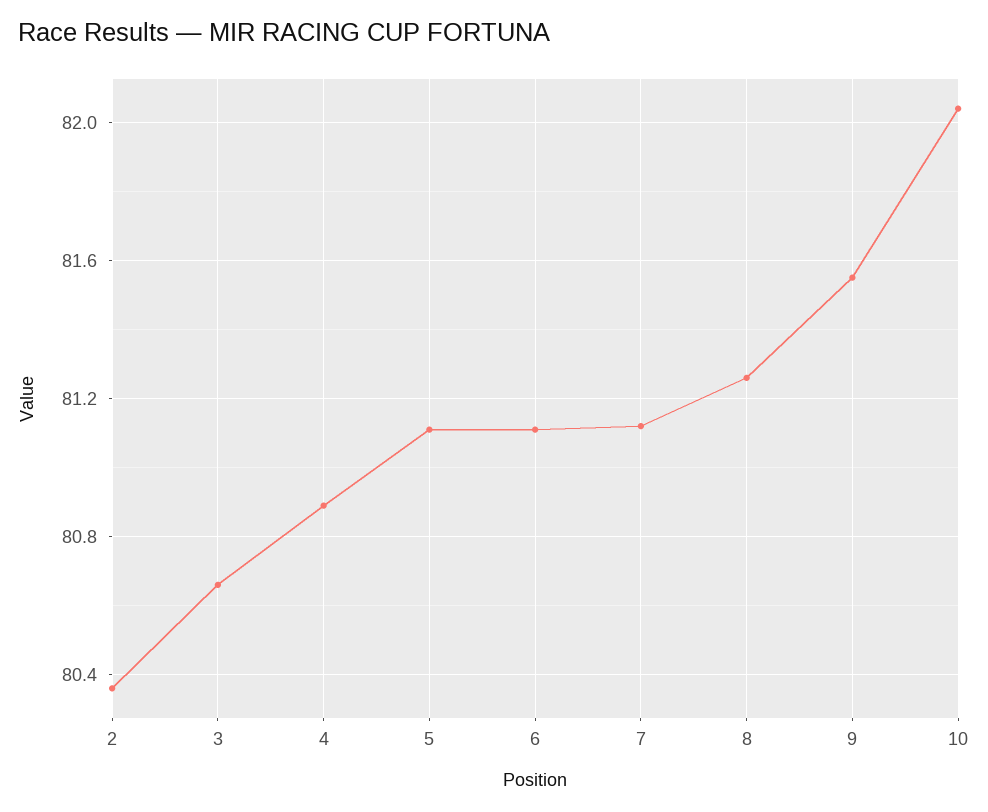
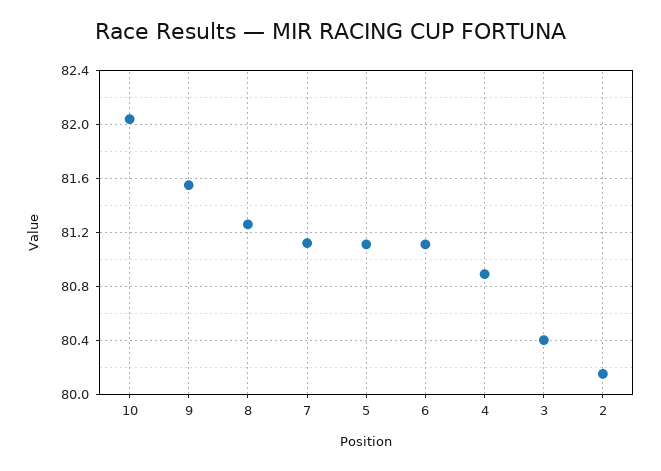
2: 80.35 -> 80.15
3: 80.65 -> 80.4

